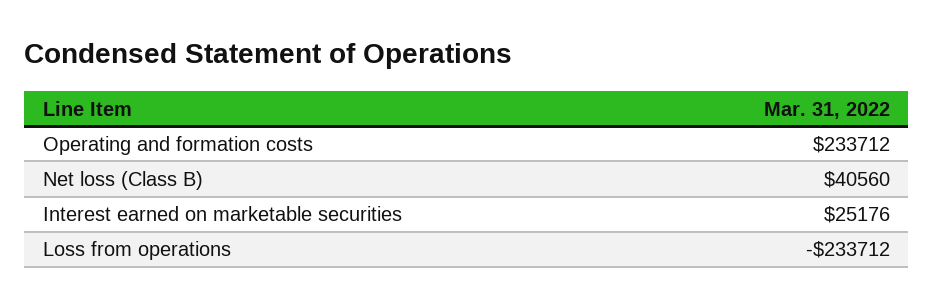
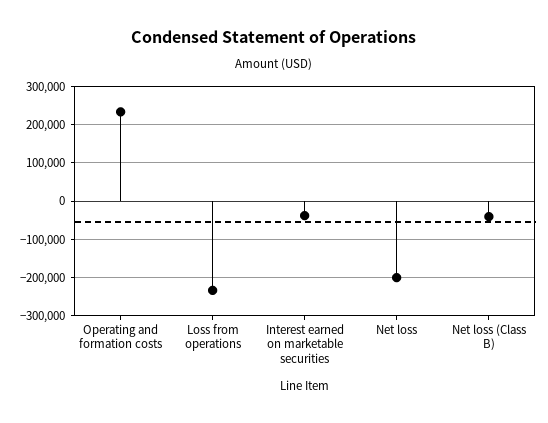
Net loss (Class B): 40560 -> -40000
Interest earned on marketable securities: 25176 -> -40000
Net loss: none -> -200000

